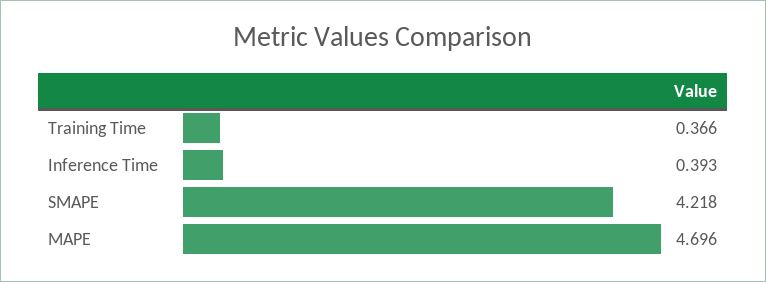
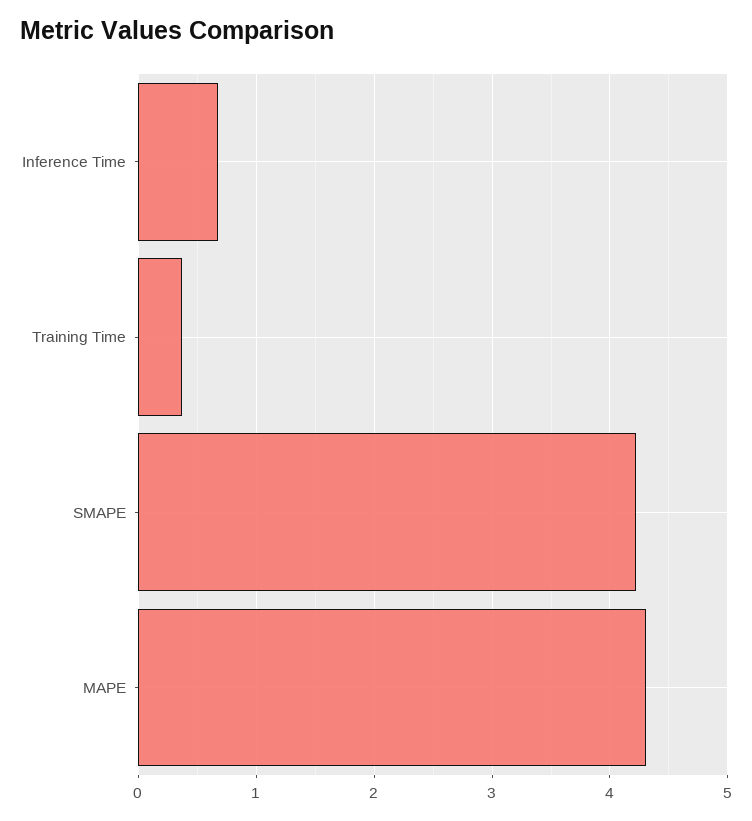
Inference Time: 0.393 -> 0.7
MAPE: 4.696 -> 4.3

